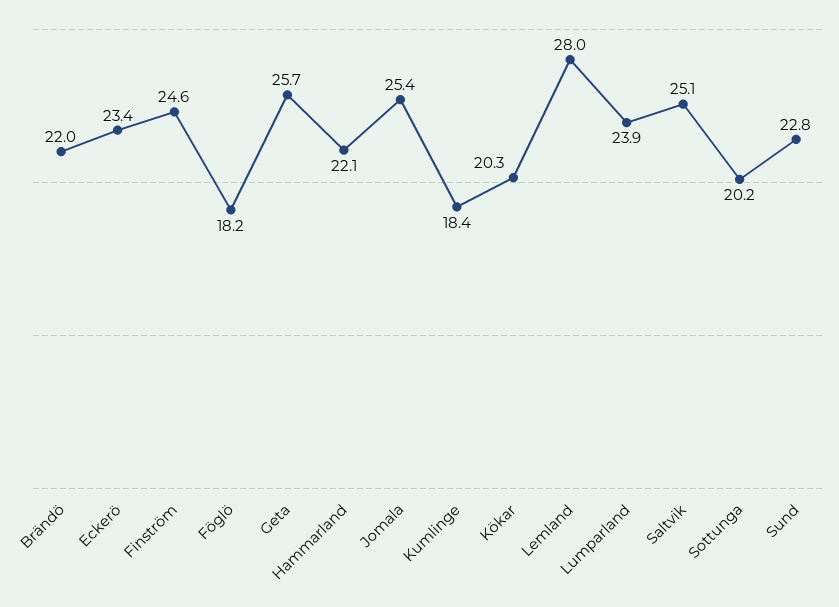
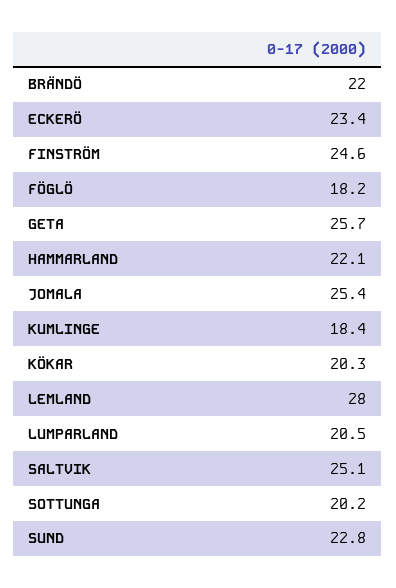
Lumparland: 23.9 -> 20.5

